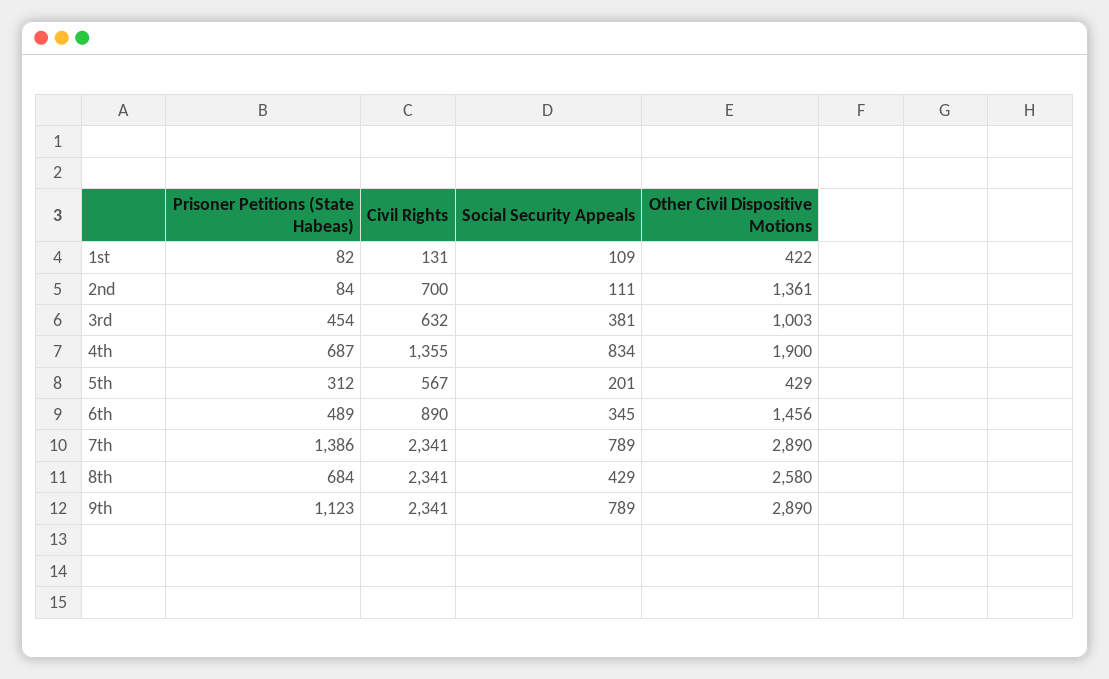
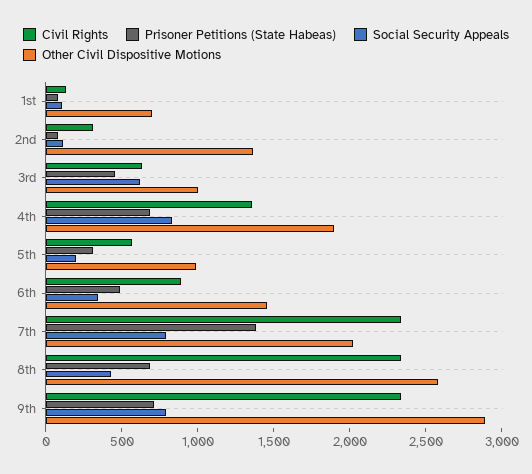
Other Civil Dispositive Motions, 1st: 422 -> 700
Civil Rights, 2nd: 700 -> 300
Social Security Appeals, 3rd: 381 -> 600
Other Civil Dispositive Motions, 5th: 429 -> 1000
Other Civil Dispositive Motions, 7th: 2890 -> 2000
Prisoner Petitions (State Habeas), 9th: 1123 -> 700

